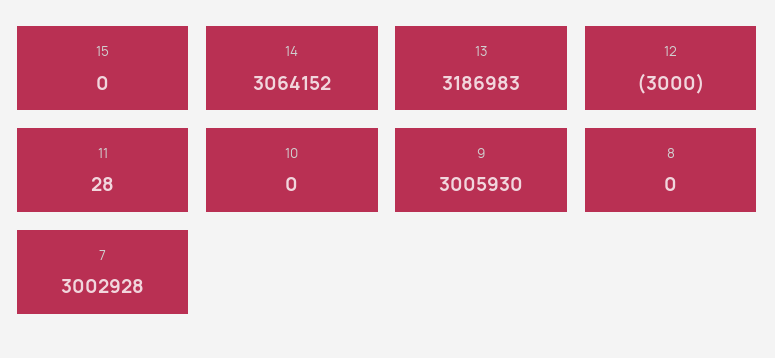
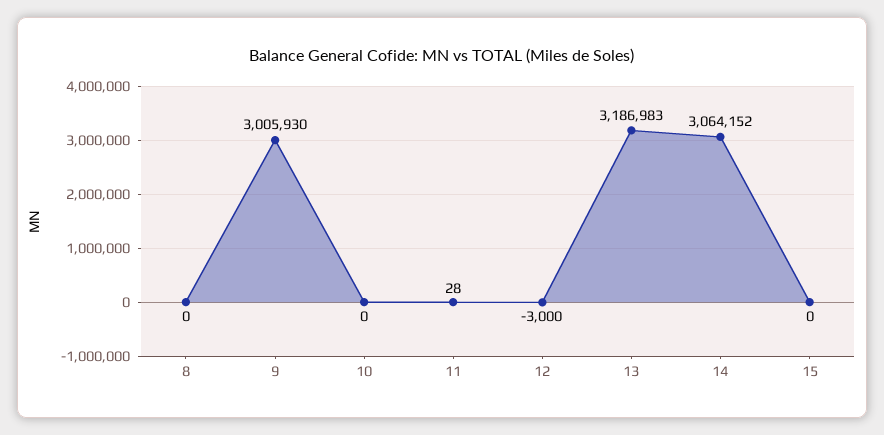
7: 3002928 -> none

